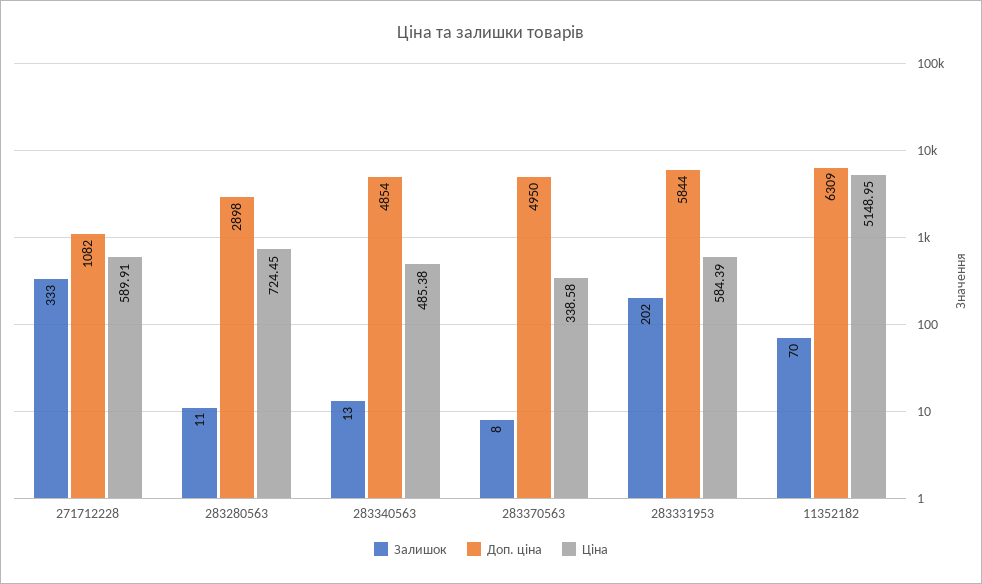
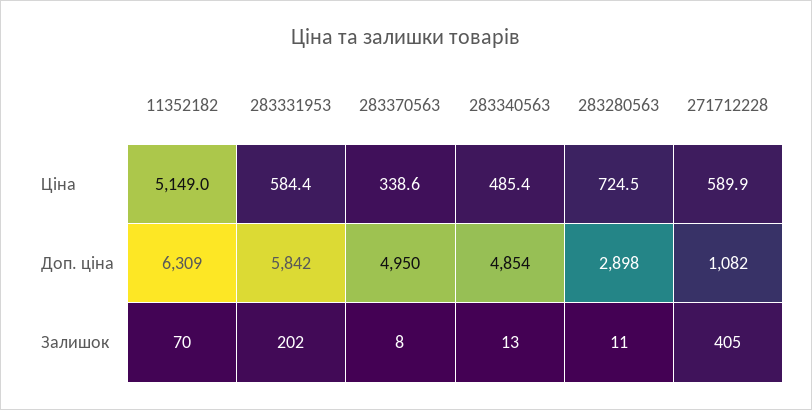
Залишок, 271712228: 333 -> 405
Доп. ціна, 283331953: 5844 -> 5842

